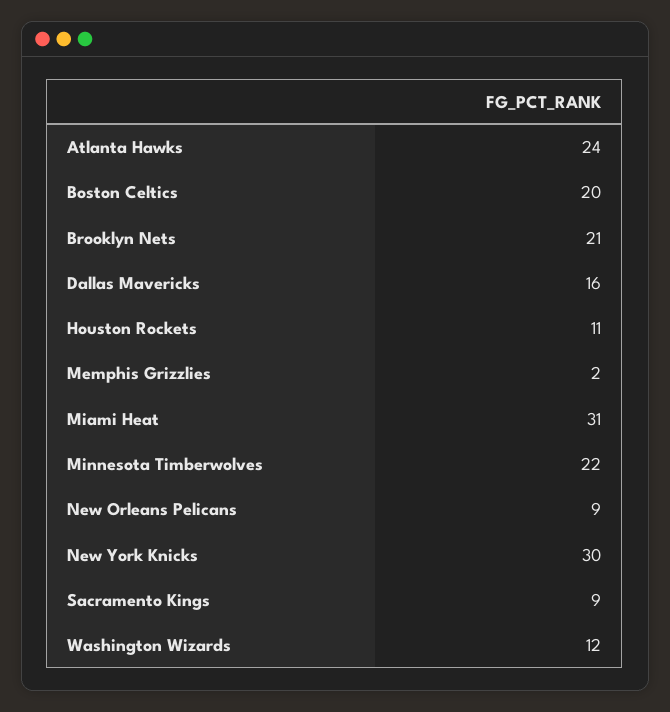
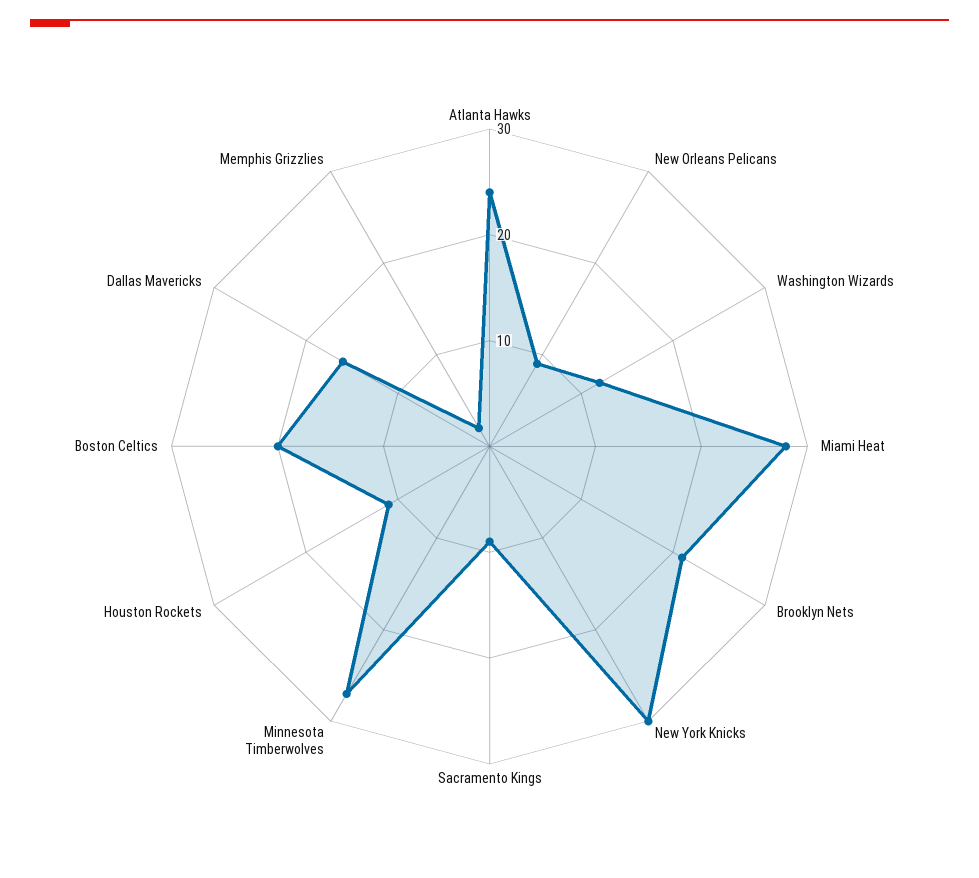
Miami Heat: 31 -> 28
Minnesota Timberwolves: 22 -> 27

